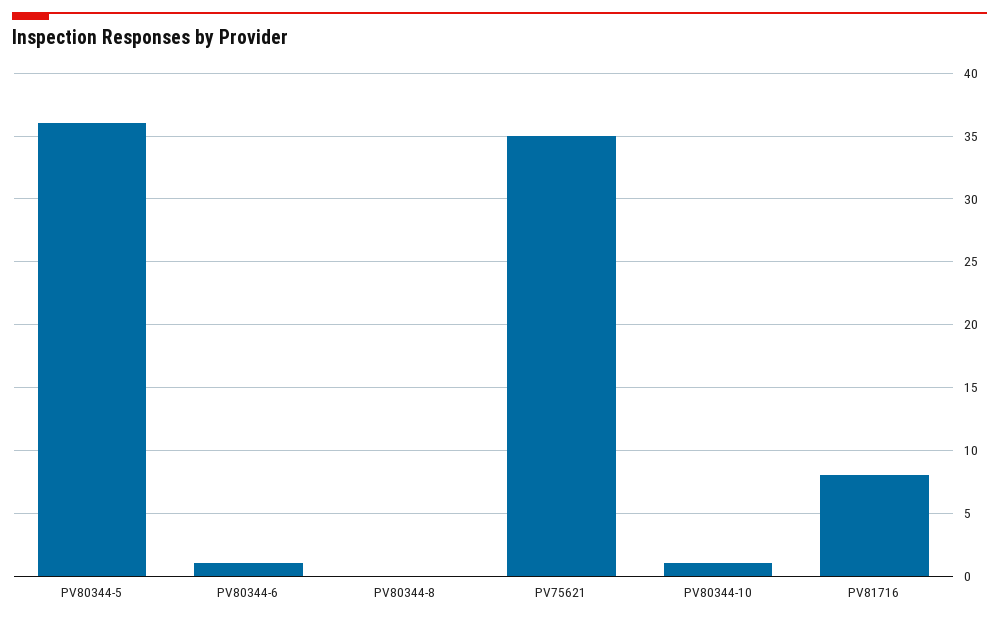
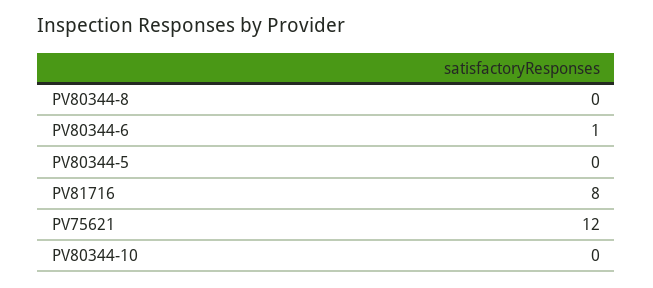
PV80344-5: 36 -> 0
PV75621: 35 -> 12
PV80344-10: 1 -> 0

